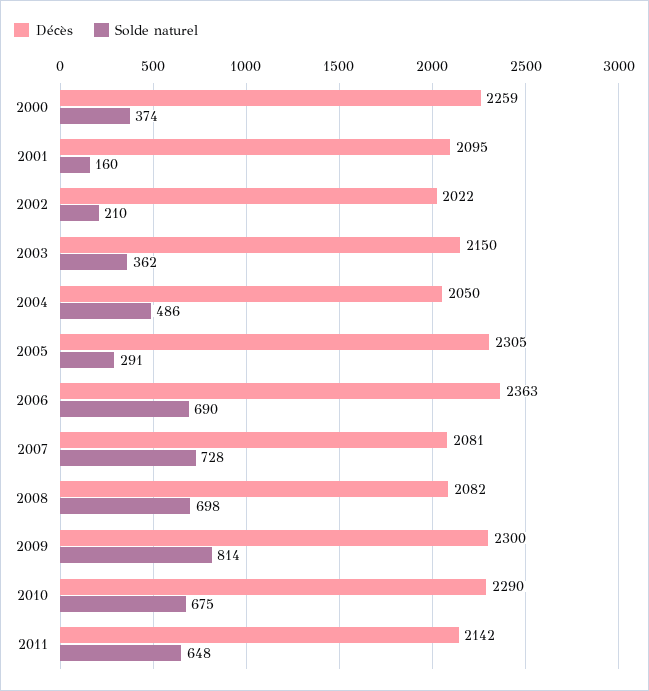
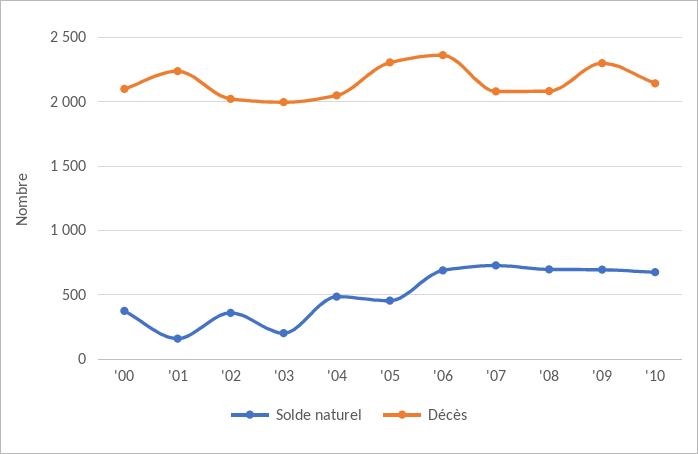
Décès, 2000: 2259 -> 2100
Décès, 2001: 2095 -> 2250
Solde naturel, 2002: 210 -> 350
Décès, 2003: 2150 -> 2000
Solde naturel, 2003: 362 -> 200
Solde naturel, 2005: 291 -> 450
Solde naturel, 2009: 814 -> 700
Décès, 2010: 2290 -> 2150
Décès, 2011: 2142 -> none
Solde naturel, 2011: 648 -> none

